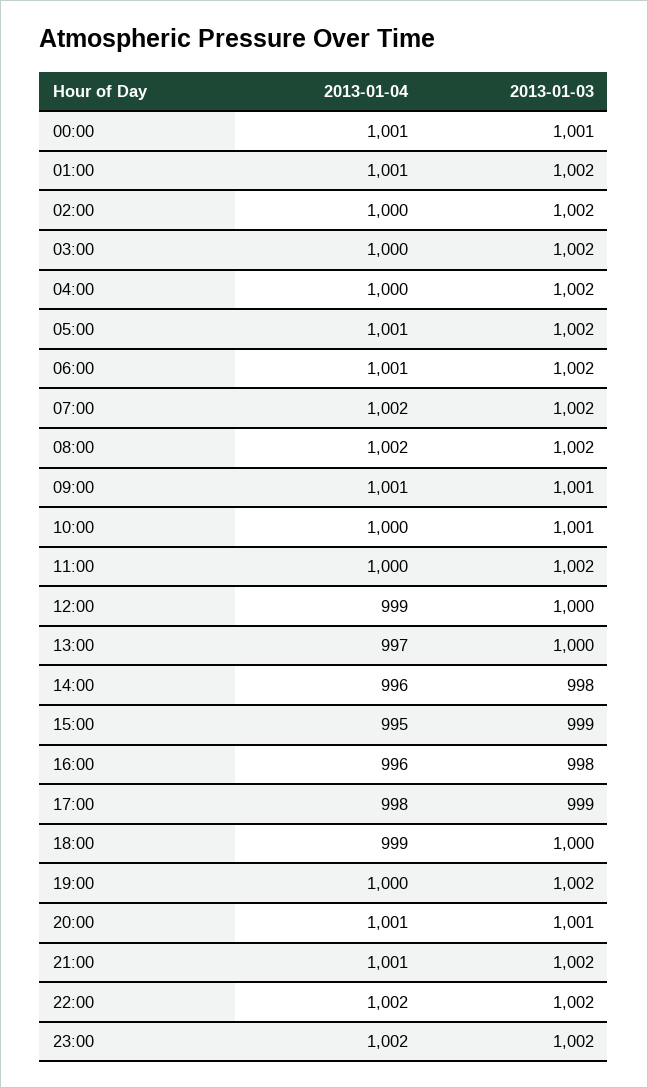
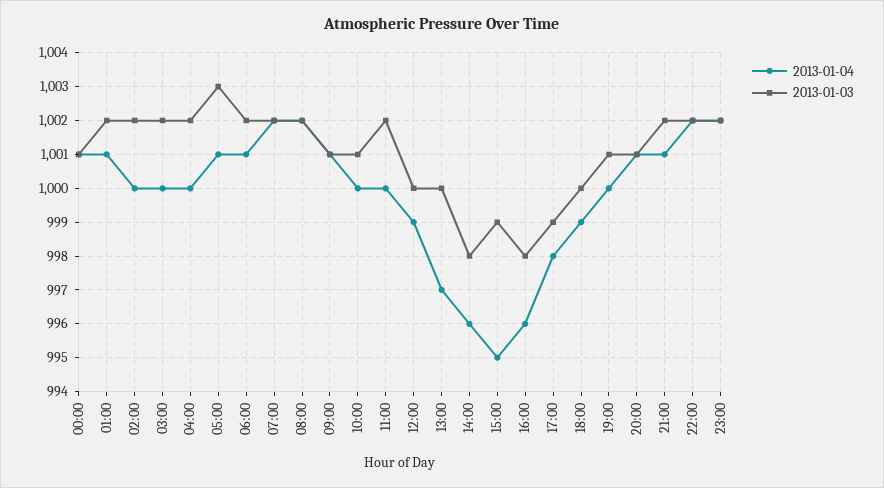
2013-01-03, 05:00: 1002 -> 1003
2013-01-03, 19:00: 1002 -> 1001

